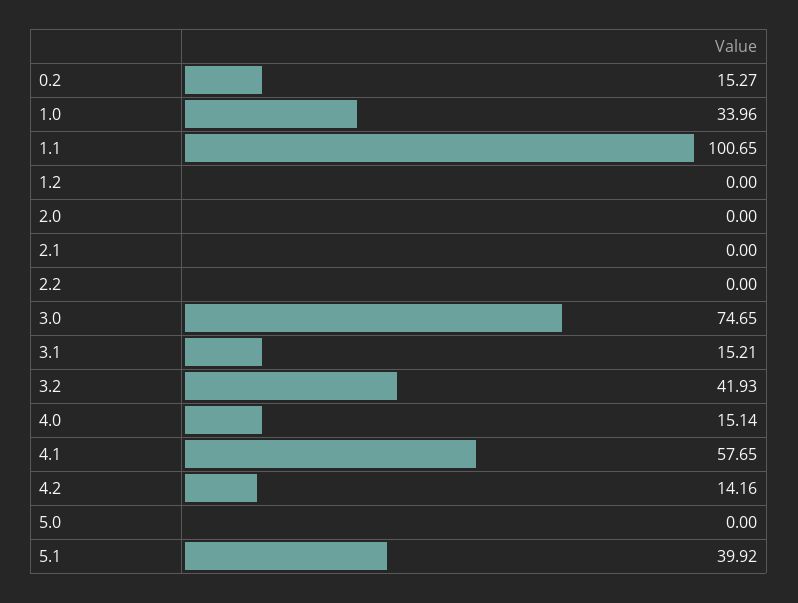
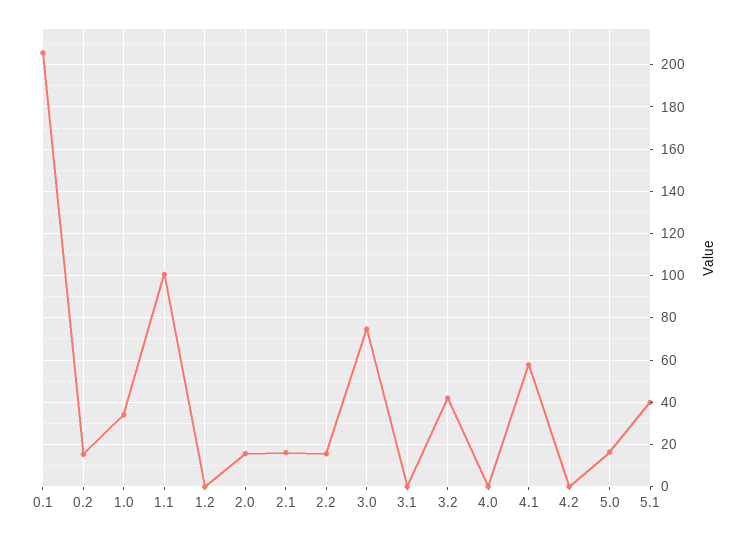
2.0: 0 -> 15
2.1: 0 -> 15
2.2: 0 -> 15
3.1: 15.21 -> 0
4.0: 15.14 -> 0
4.2: 14.16 -> 0
5.0: 0 -> 15
0.1: none -> 205

